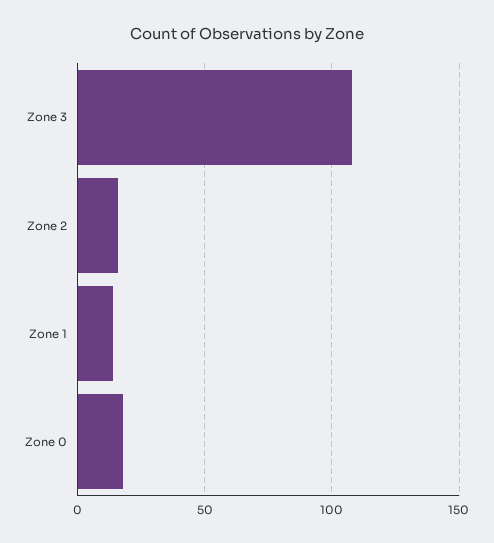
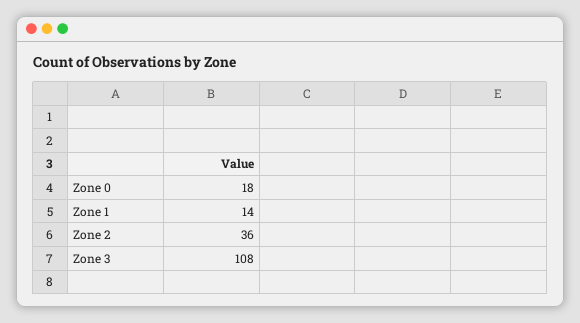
Zone 2: 15 -> 36

